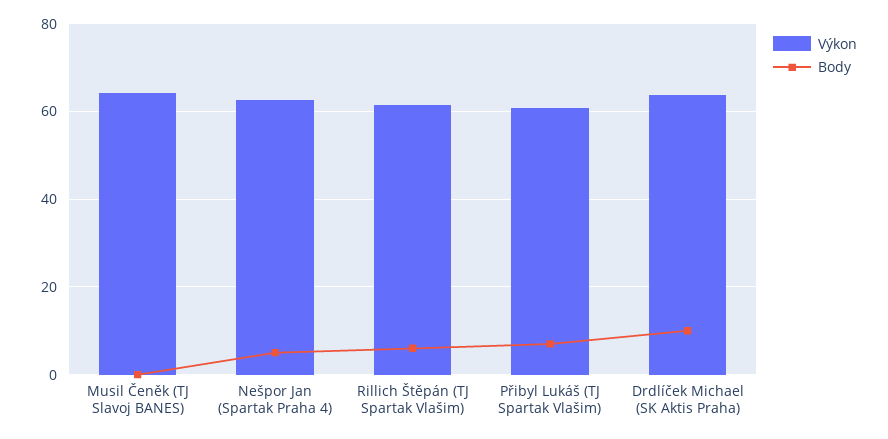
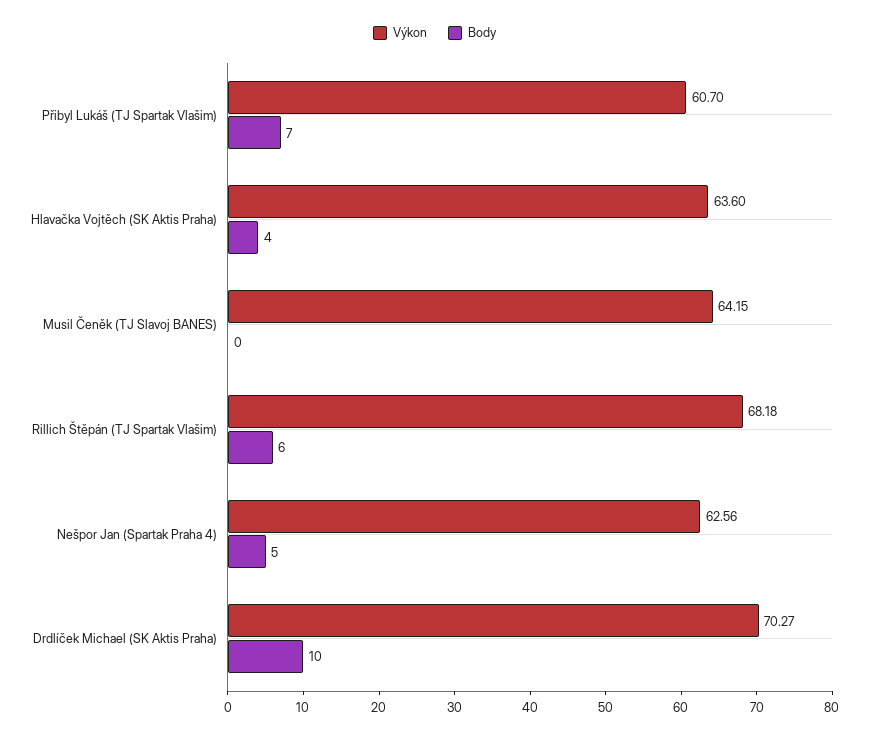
Výkon, Rillich Štěpán (TJ Spartak Vlašim): 62 -> 68.18
Výkon, Drdlíček Michael (SK Aktis Praha): 64 -> 70.27
Výkon, Hlavačka Vojtěch (SK Aktis Praha): none -> 63.6
Body, Hlavačka Vojtěch (SK Aktis Praha): none -> 4

